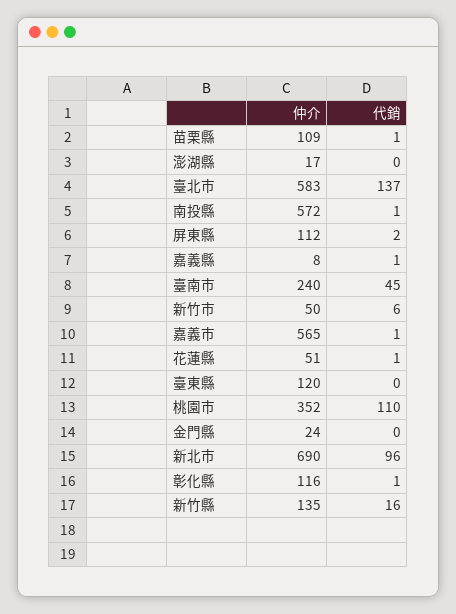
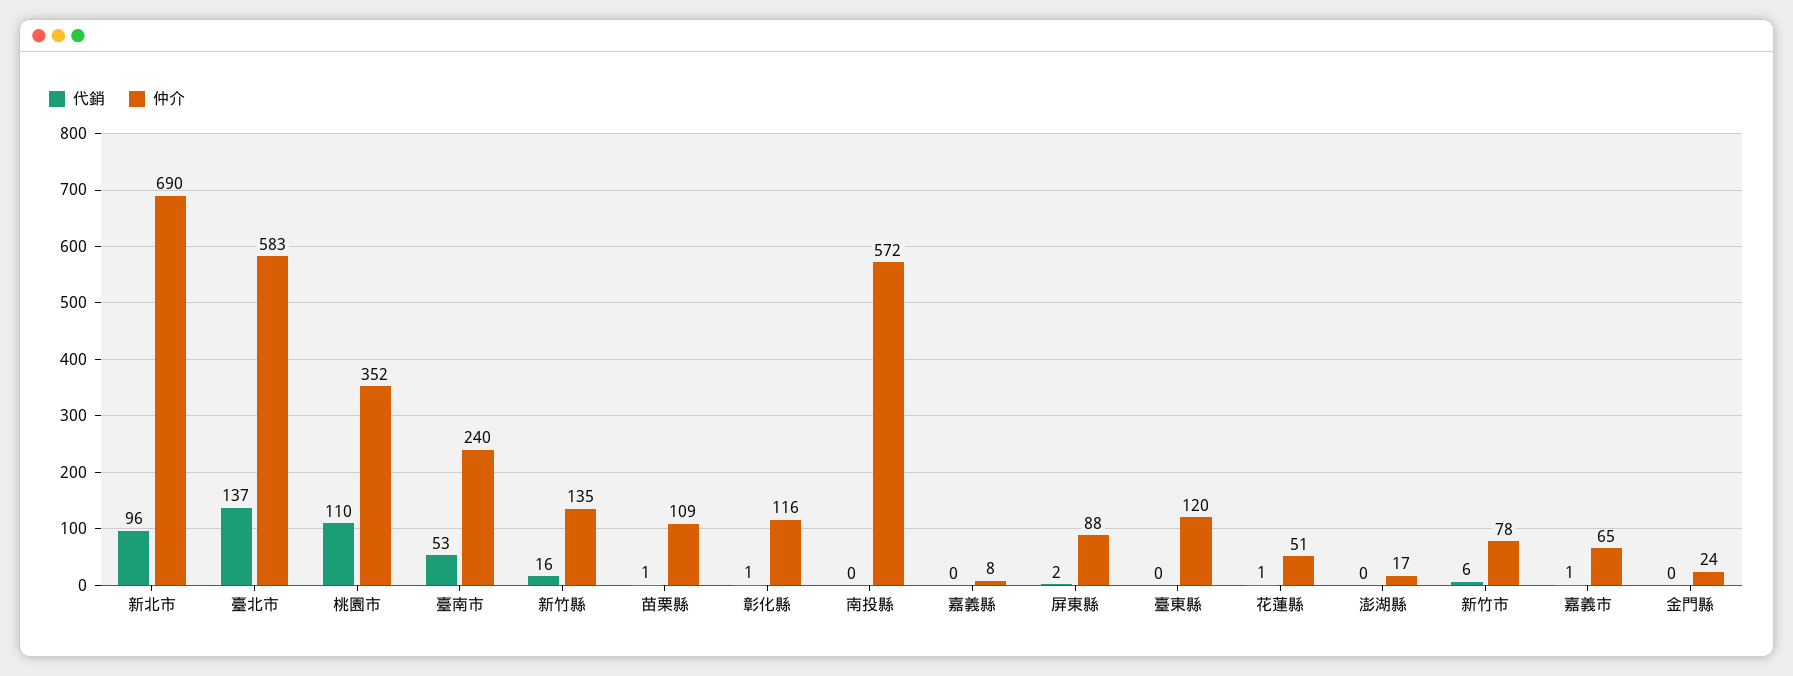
代銷, 南投縣: 1 -> 0
仲介, 屏東縣: 112 -> 88
代銷, 嘉義縣: 1 -> 0
代銷, 臺南市: 45 -> 53
仲介, 新竹市: 50 -> 78
仲介, 嘉義市: 565 -> 65

